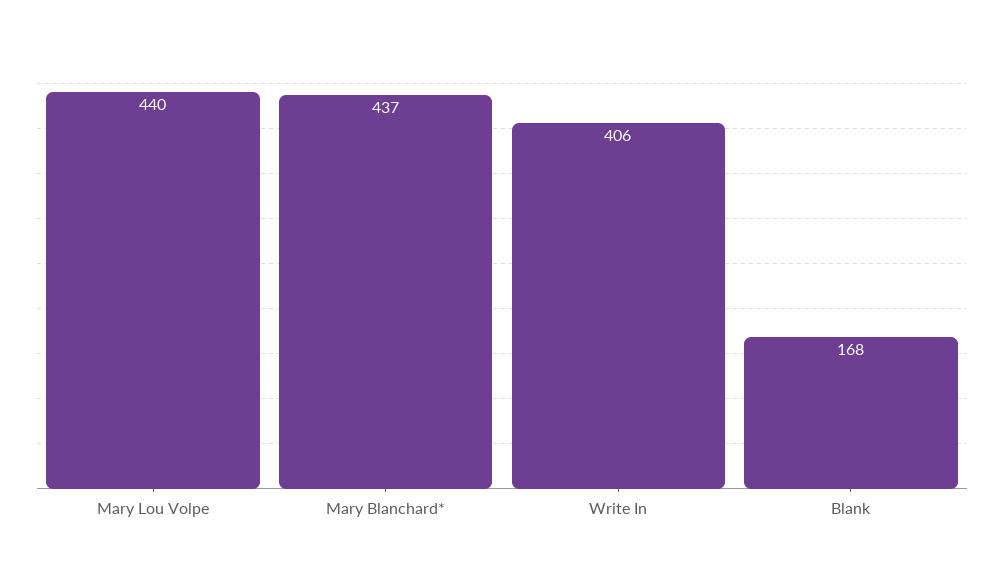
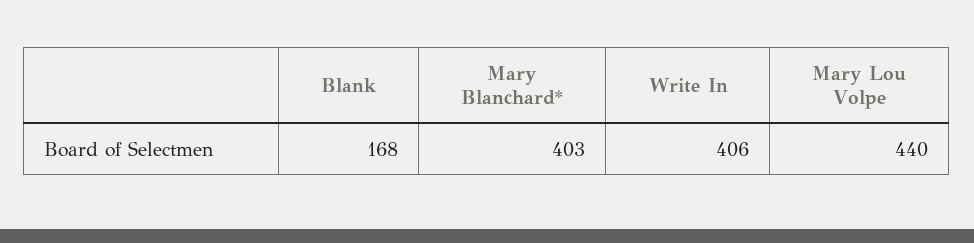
Mary Blanchard*: 437 -> 403

